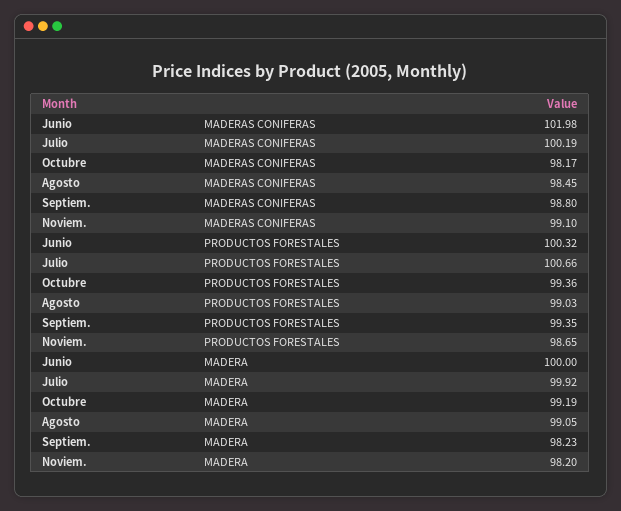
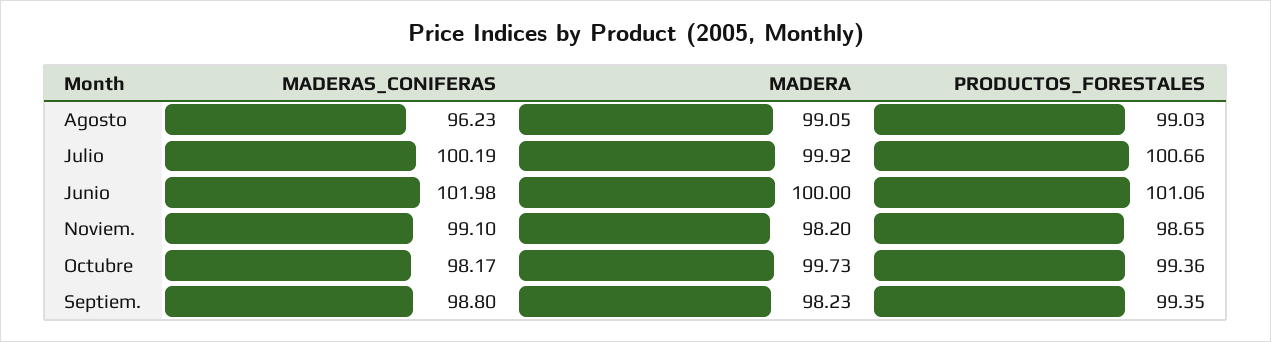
Agosto, MADERAS CONIFERAS: 98.45 -> 96.23
Junio, PRODUCTOS FORESTALES: 100.32 -> 101.06
Octubre, MADERA: 99.19 -> 99.73

